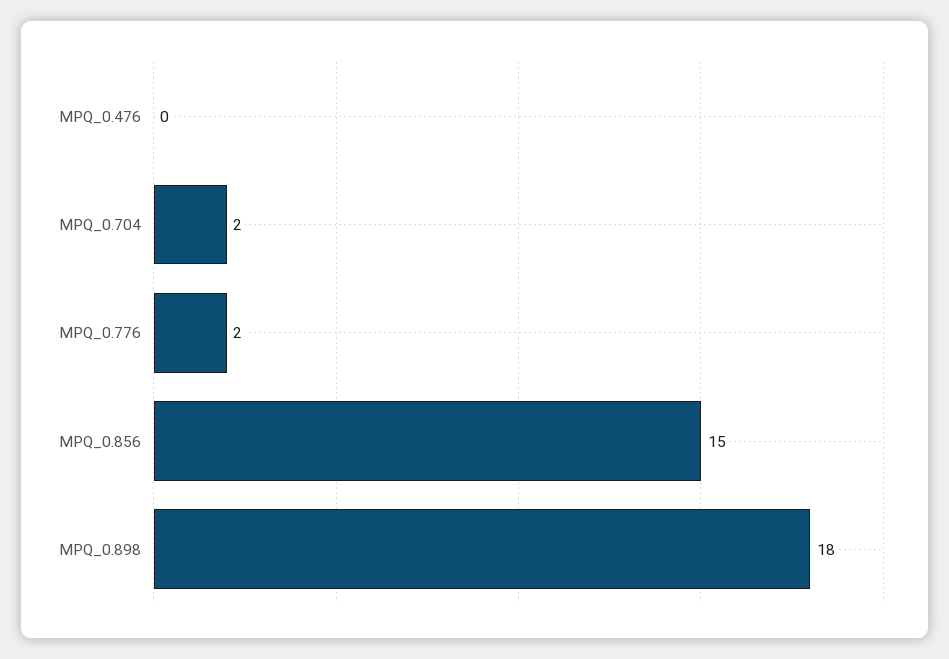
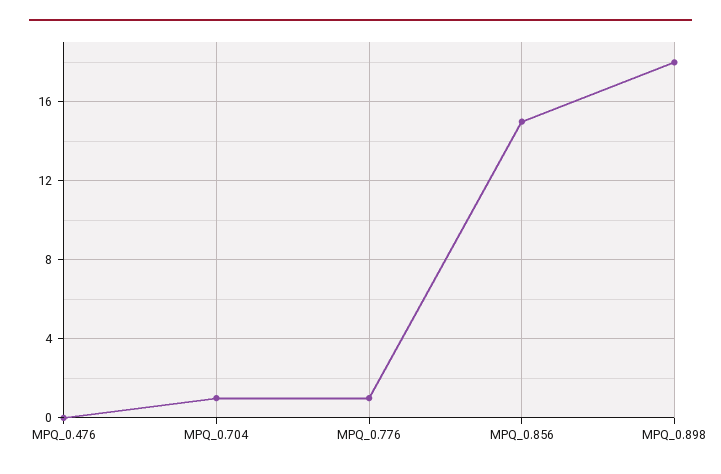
MPQ_0.704: 2 -> 1
MPQ_0.776: 2 -> 1

